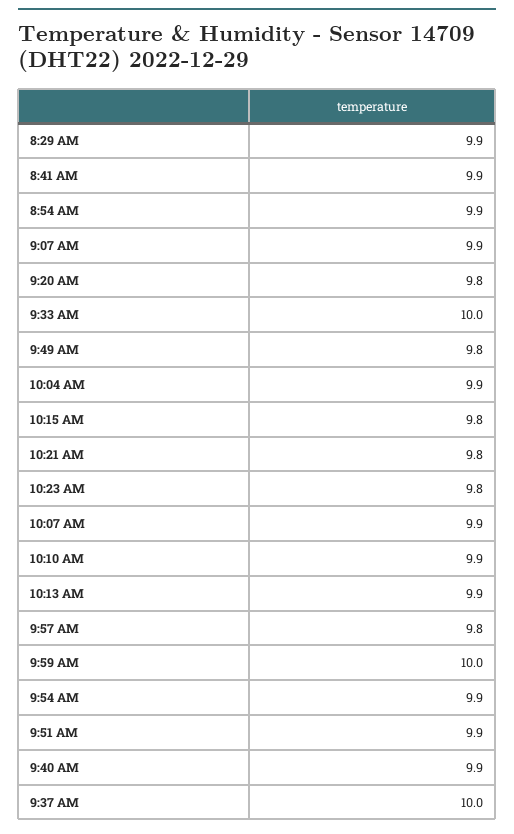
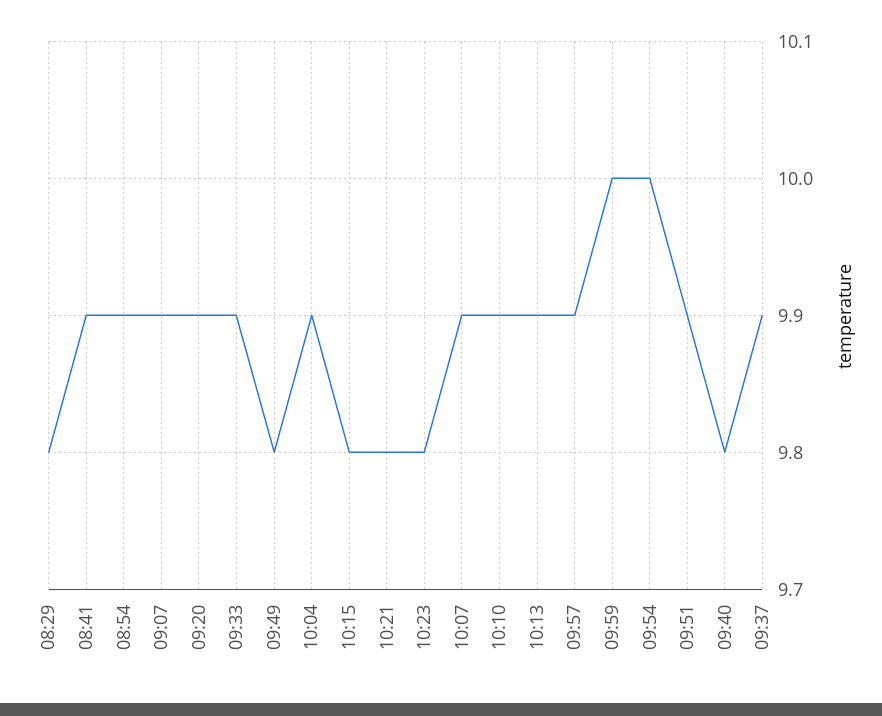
8:29 AM: 9.9 -> 9.8
9:20 AM: 9.8 -> 9.9
9:33 AM: 10 -> 9.9
9:57 AM: 9.8 -> 9.9
9:54 AM: 9.9 -> 10
9:40 AM: 9.9 -> 9.8
9:37 AM: 10 -> 9.9

